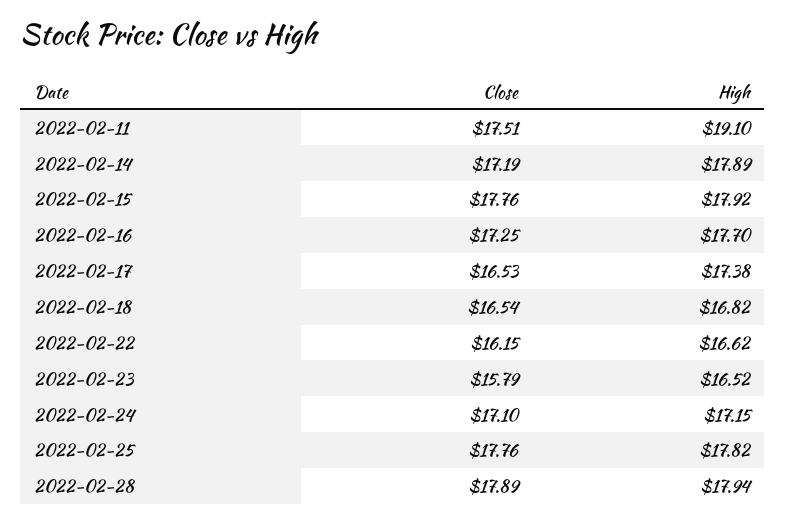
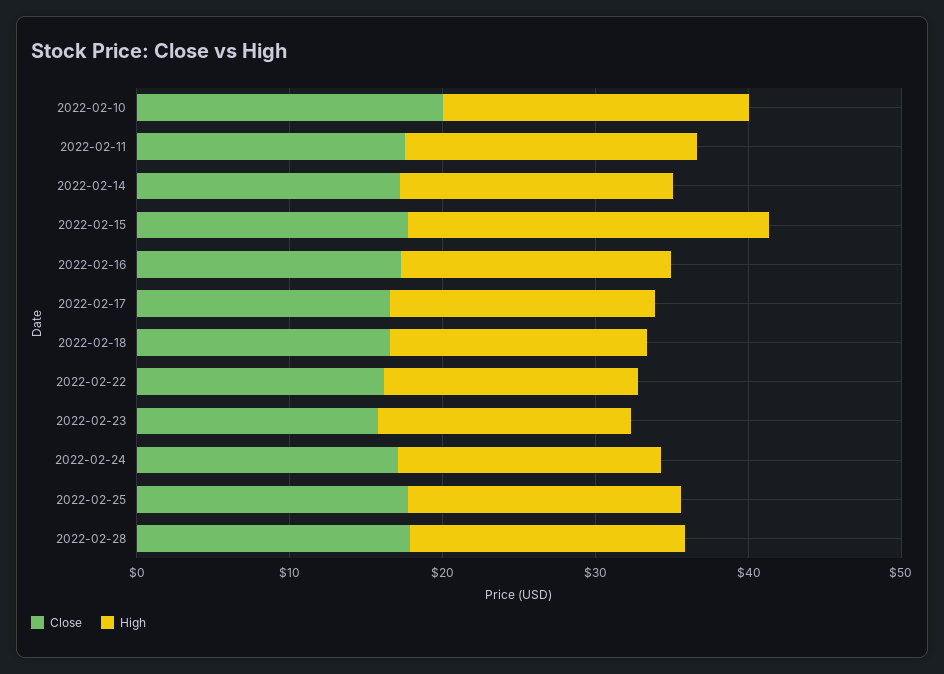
High, 2022-02-15: 17.92 -> 24
Close, 2022-02-10: none -> 20
High, 2022-02-10: none -> 20

